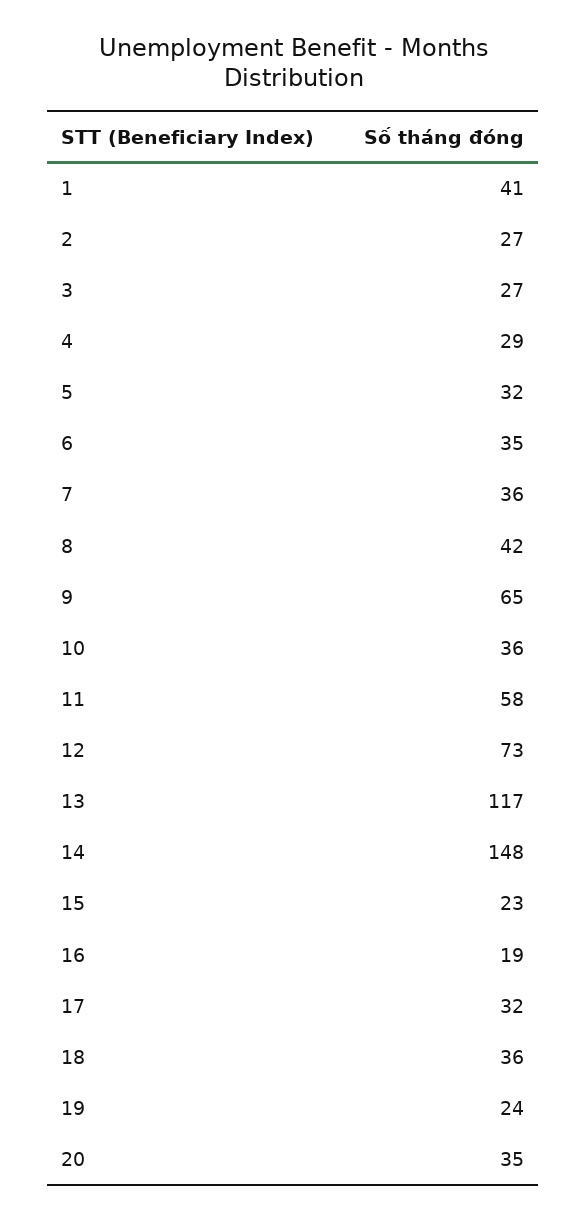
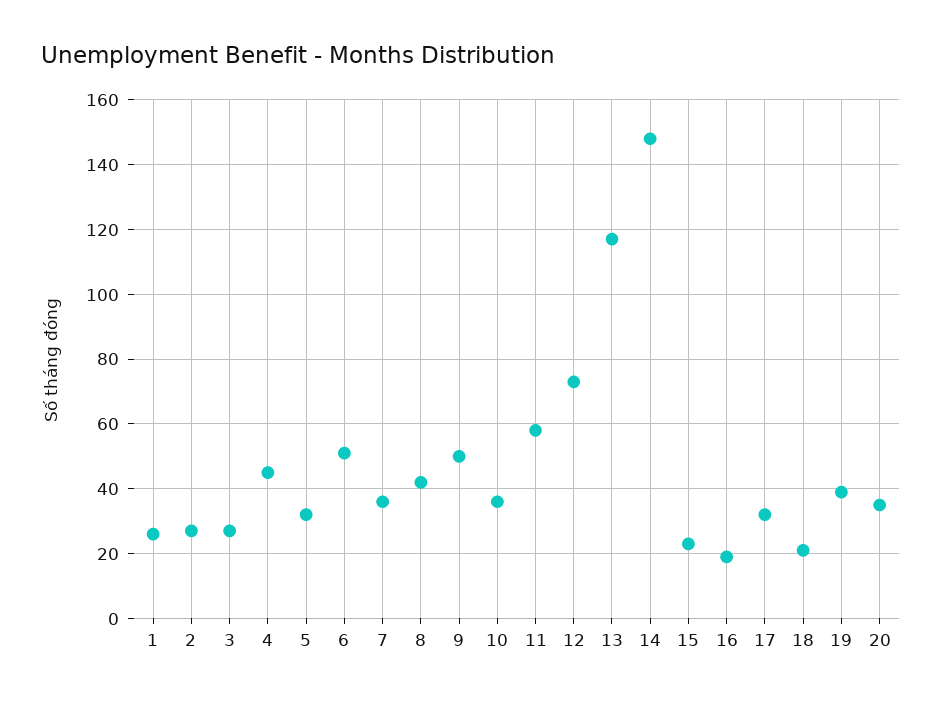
1: 41 -> 25
4: 29 -> 45
6: 35 -> 50
9: 65 -> 50
18: 36 -> 20
19: 24 -> 40

